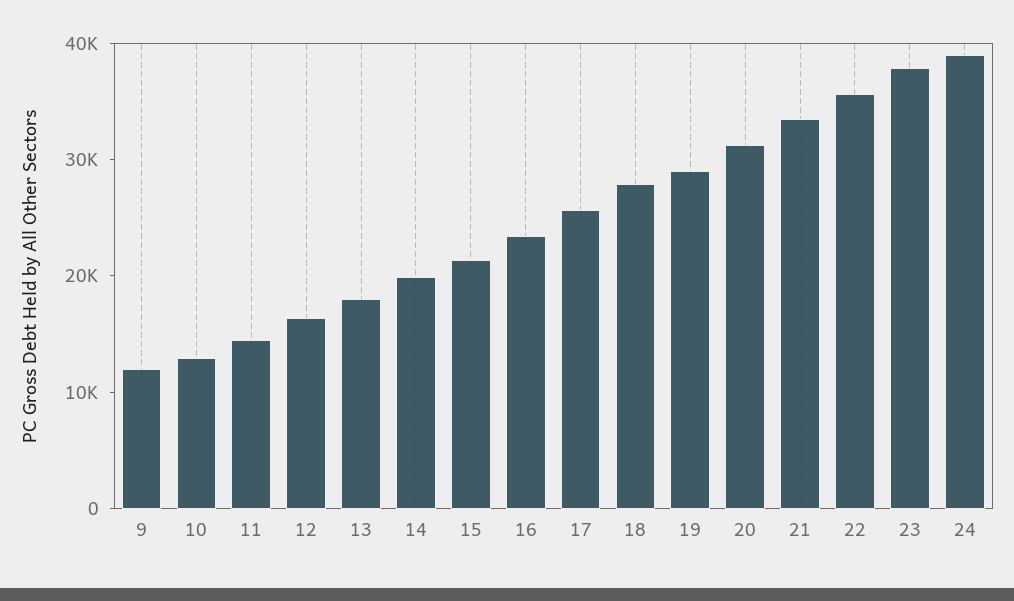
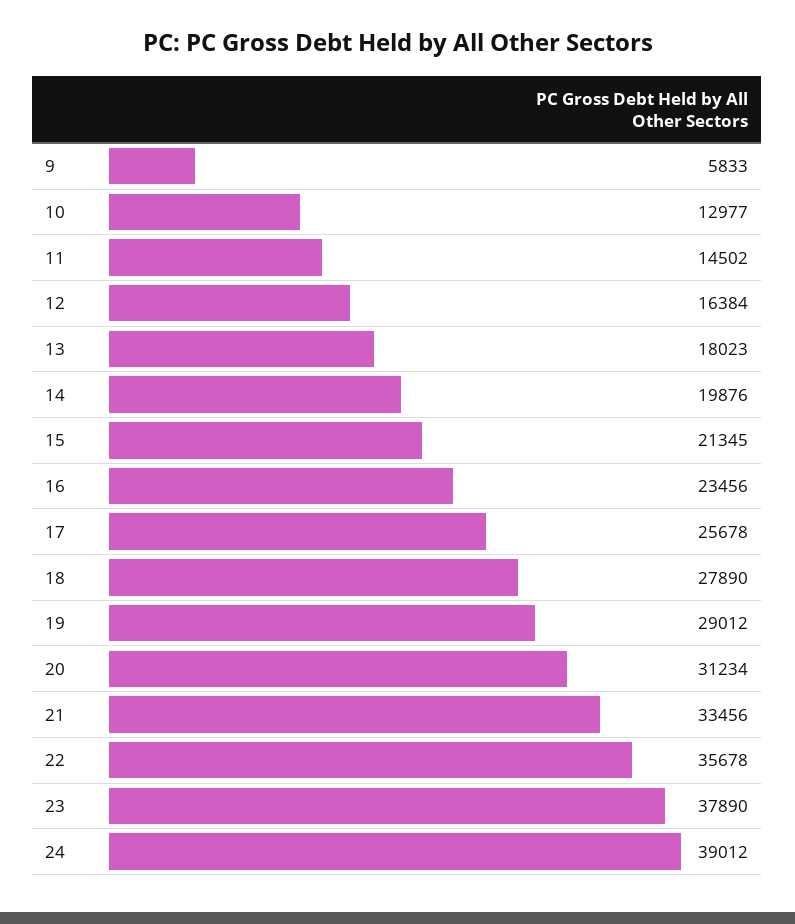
9: 12000 -> 5833

